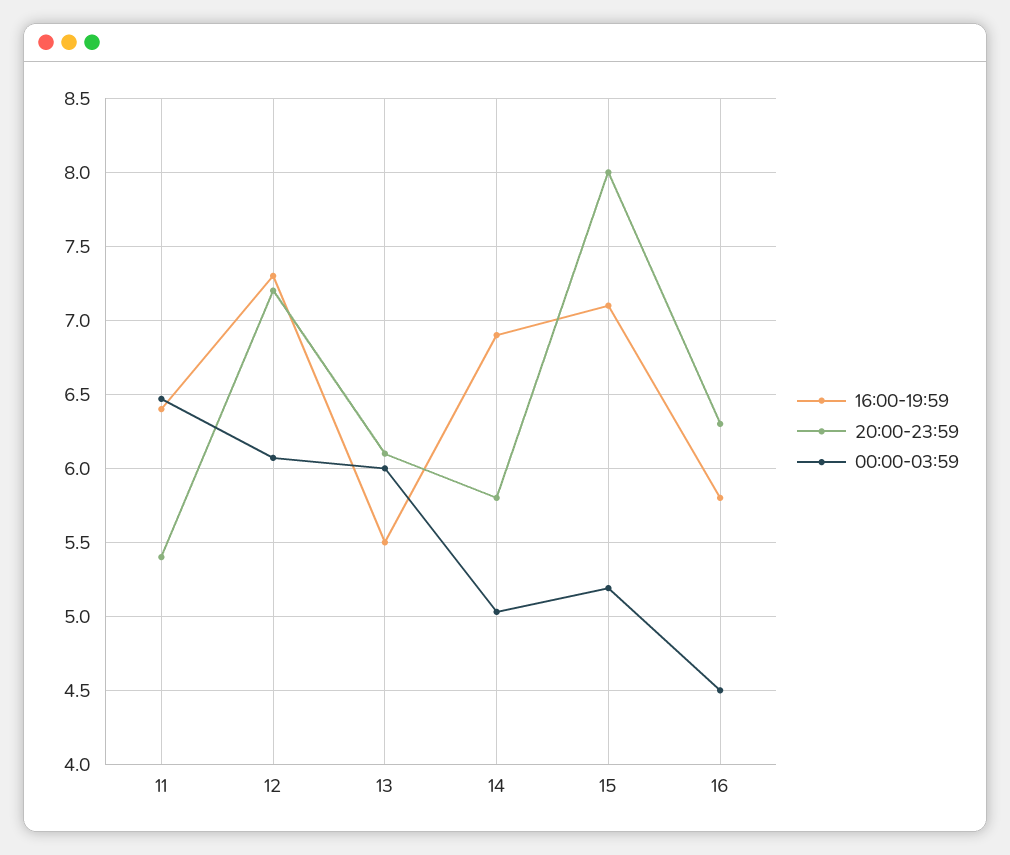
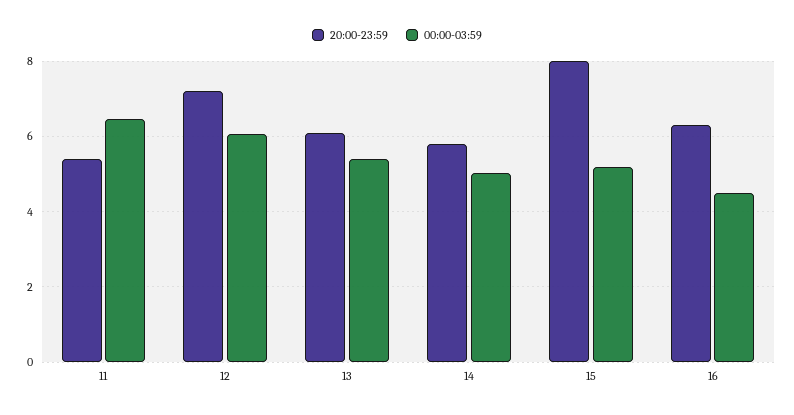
16:00-19:59, 11: 6.4 -> none
16:00-19:59, 12: 7.3 -> none
16:00-19:59, 13: 5.5 -> none
00:00-03:59, 13: 6 -> 5.4
16:00-19:59, 14: 6.9 -> none
16:00-19:59, 15: 7.1 -> none
16:00-19:59, 16: 5.8 -> none

